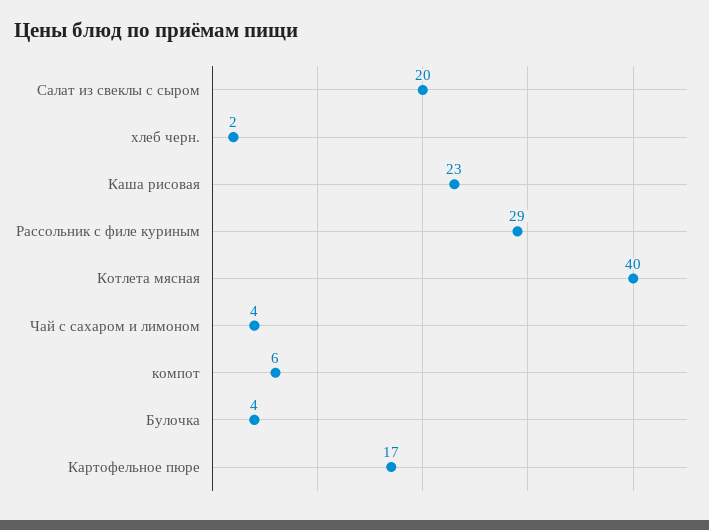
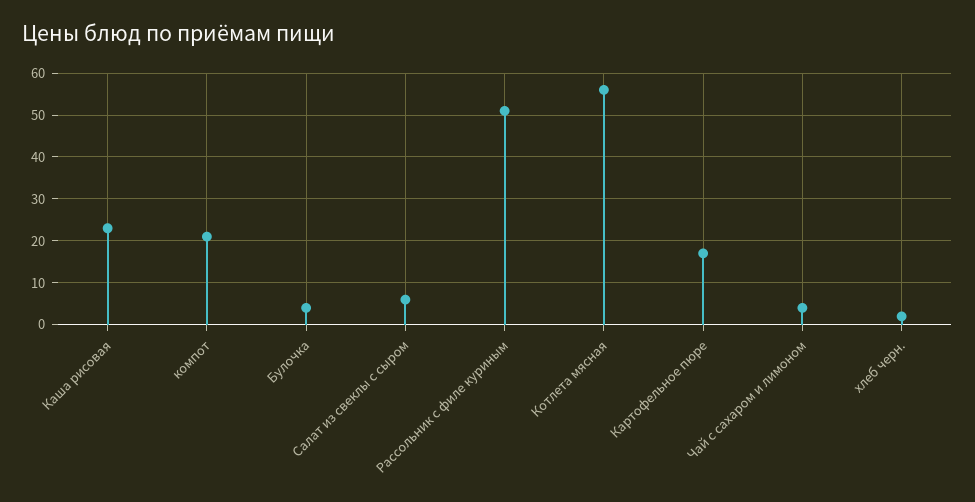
Салат из свеклы с сыром: 20 -> 5
Рассольник с филе куриным: 29 -> 50
Котлета мясная: 40 -> 55
компот: 6 -> 20

